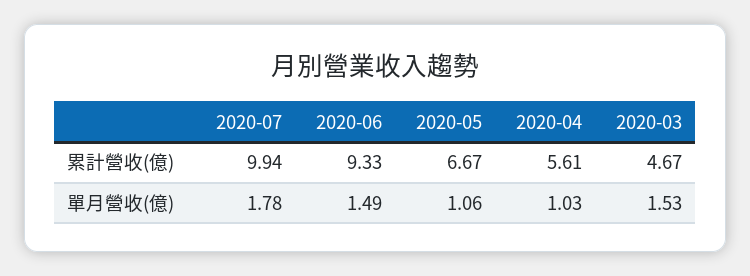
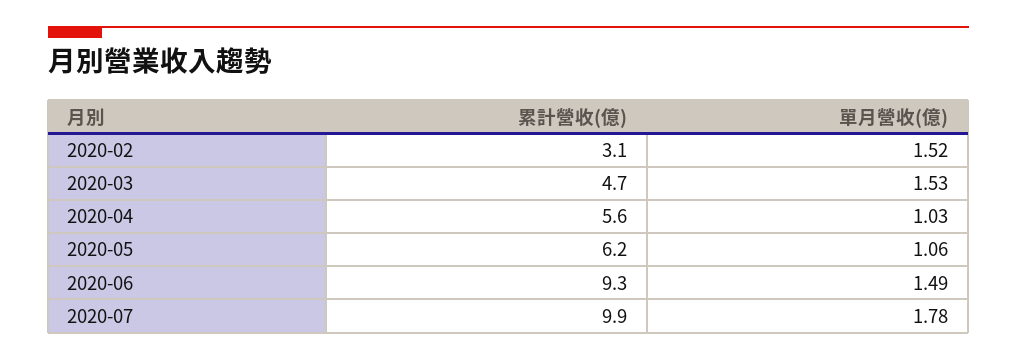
2020-05, 累計營收(億): 6.67 -> 6.2
2020-02, 累計營收(億): none -> 3.1
2020-02, 單月營收(億): none -> 1.52

